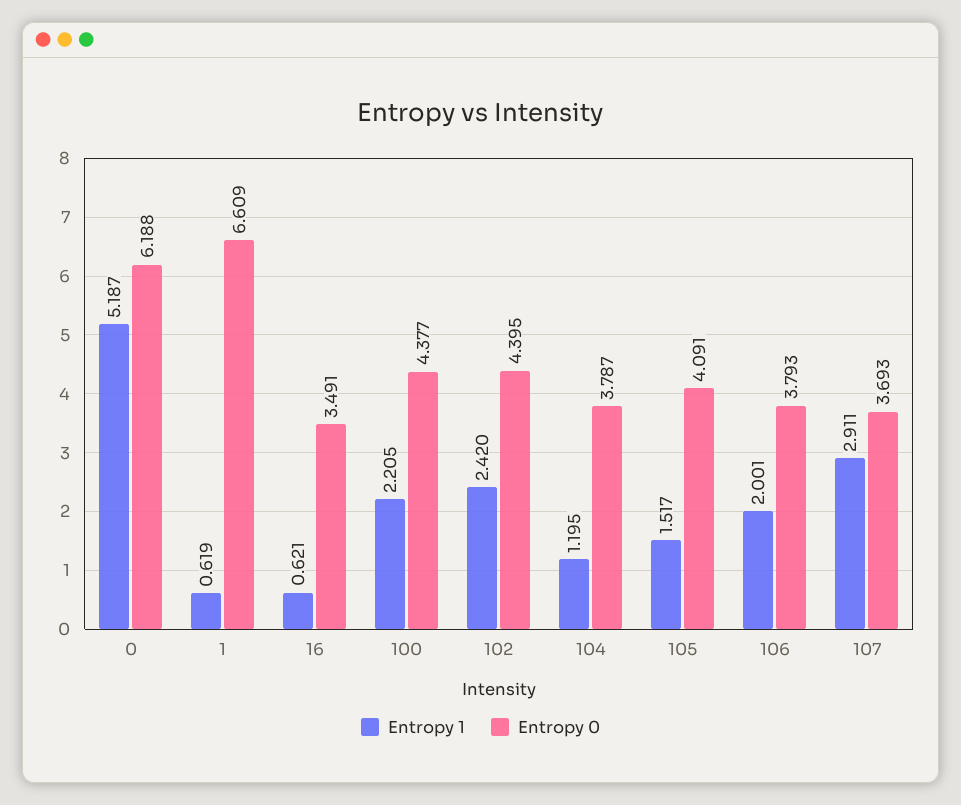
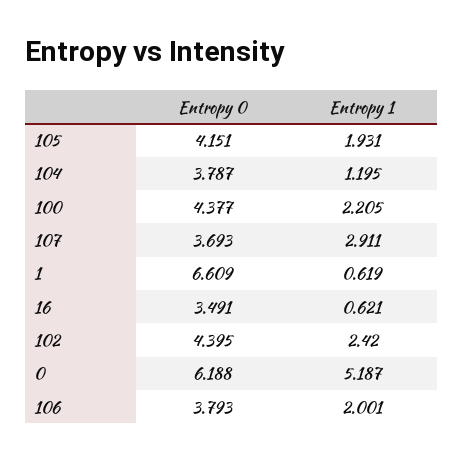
Entropy 1, 105: 1.517 -> 1.931
Entropy 0, 105: 4.091 -> 4.151

